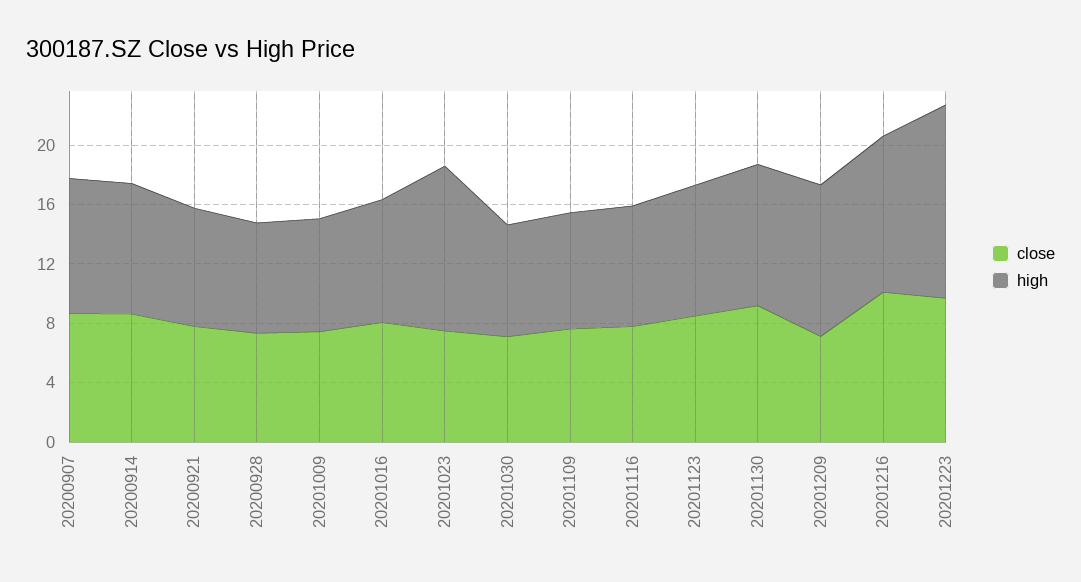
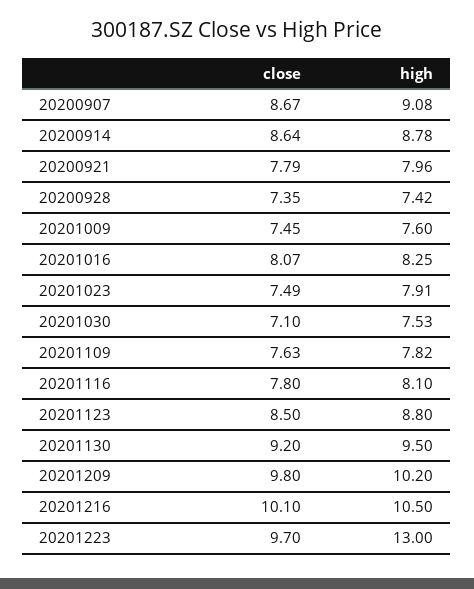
high, 20201023: 11 -> 7.91
close, 20201209: 7 -> 9.8

